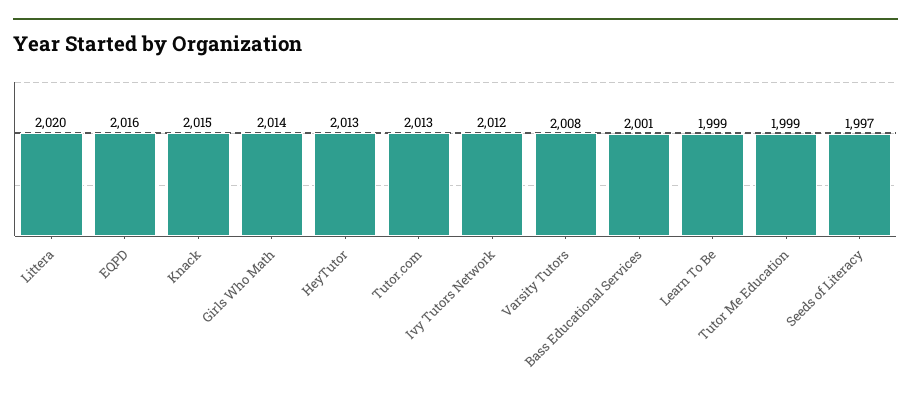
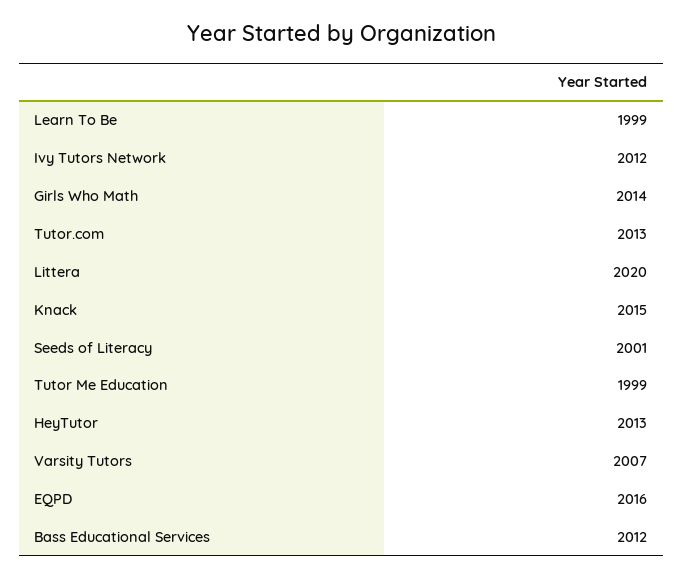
Varsity Tutors: 2008 -> 2007
Bass Educational Services: 2001 -> 2012
Seeds of Literacy: 1997 -> 2001

